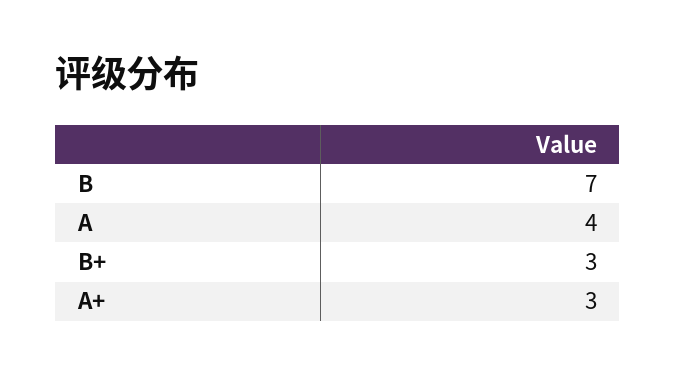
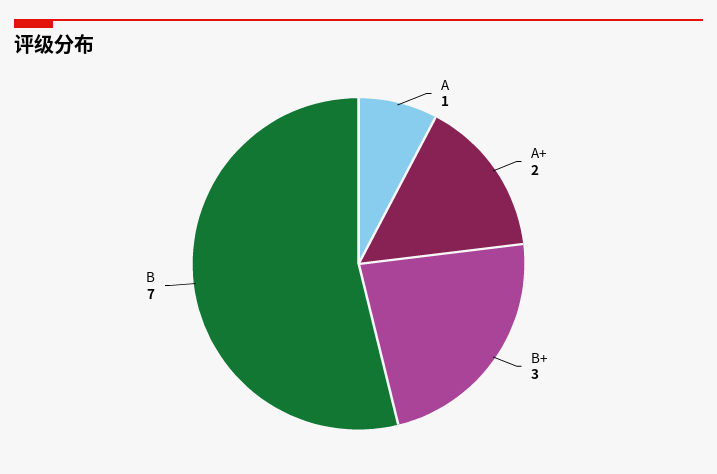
A: 4 -> 1
A+: 3 -> 2

